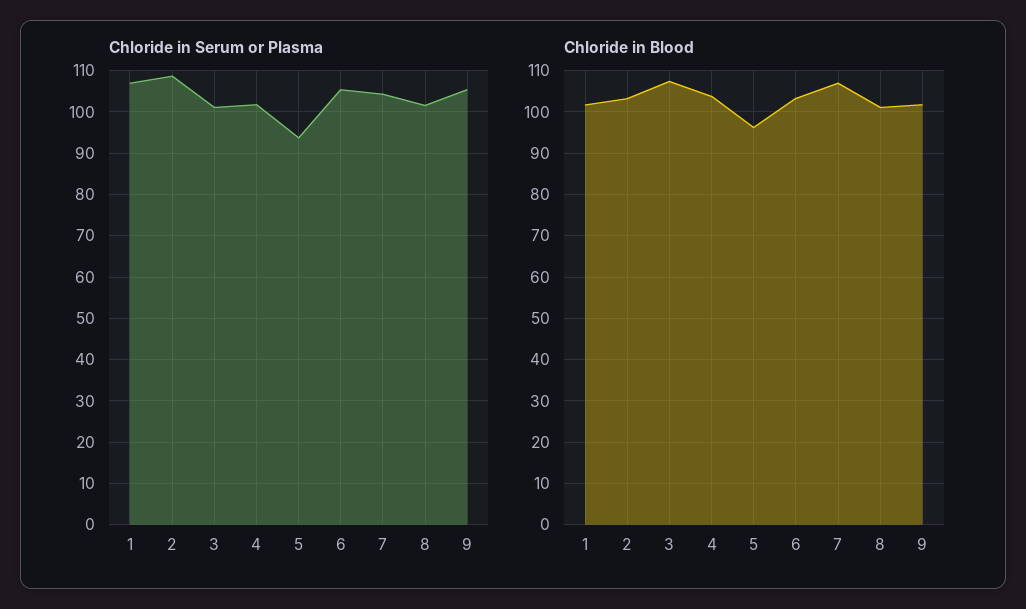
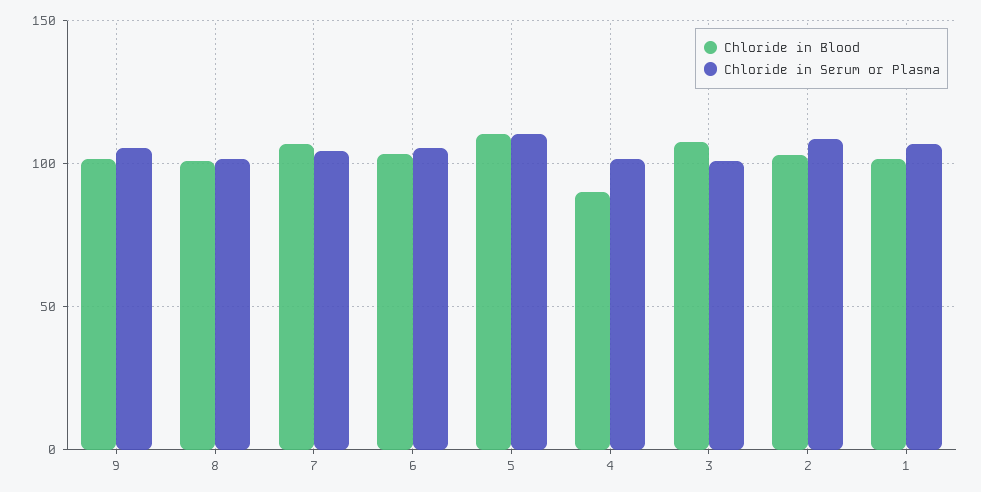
Chloride in Serum or Plasma, 5: 94 -> 110
Chloride in Blood, 4: 104 -> 90
Chloride in Blood, 5: 96 -> 110

